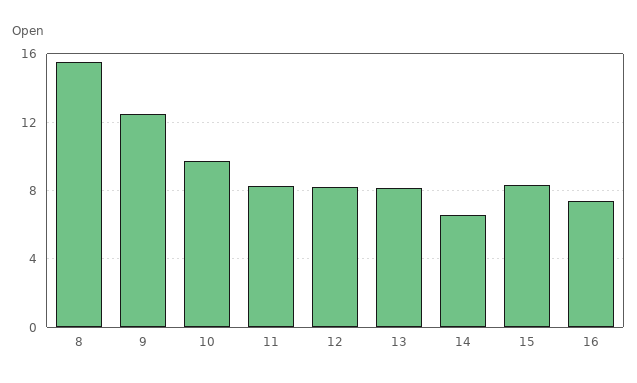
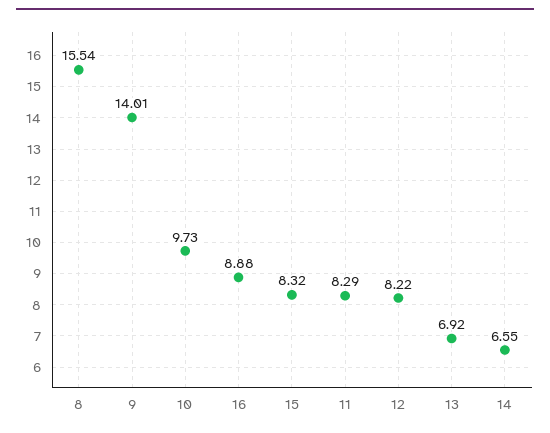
9: 12.5 -> 14.01
13: 8 -> 6.92
16: 7.5 -> 8.88

